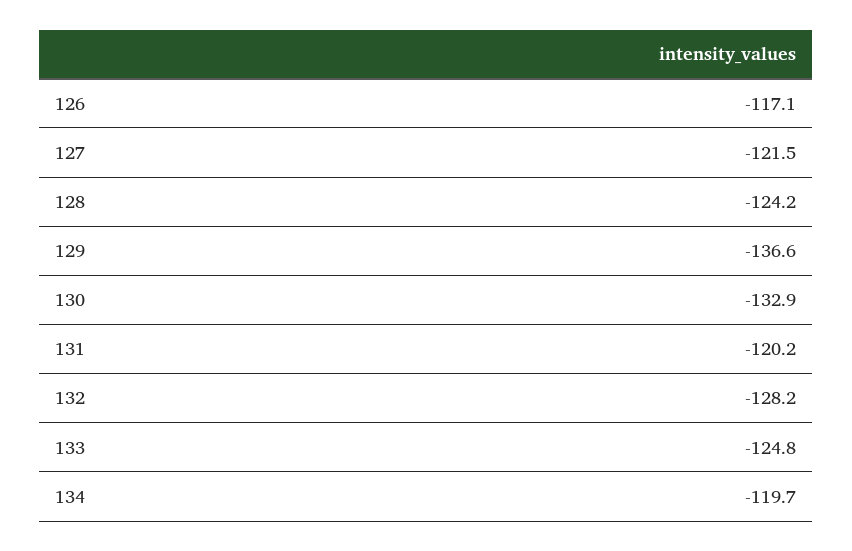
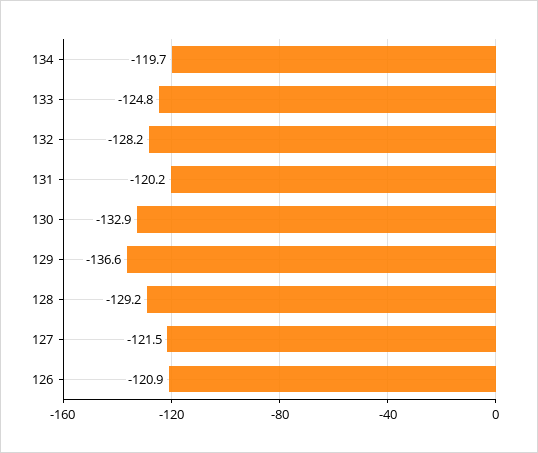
126: -117.1 -> -120.9
128: -124.2 -> -129.2

